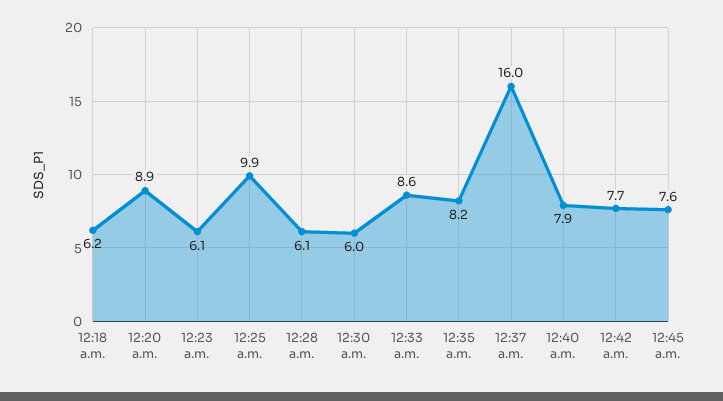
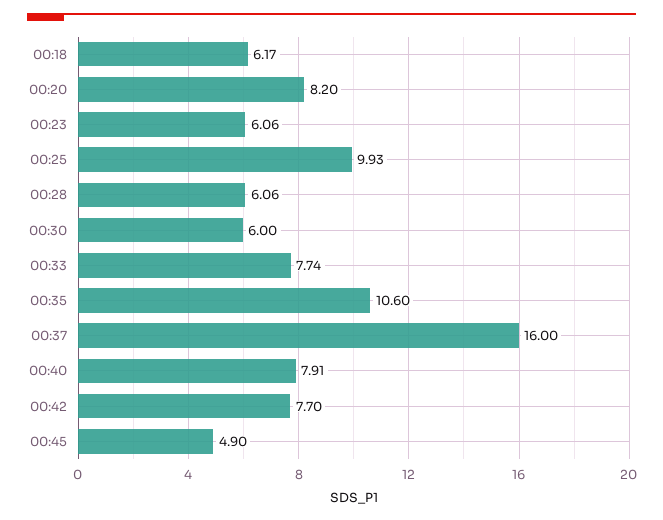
12:20 a.m.: 8.9 -> 8.2
12:33 a.m.: 8.6 -> 7.74
12:35 a.m.: 8.2 -> 10.6
12:45 a.m.: 7.6 -> 4.9

